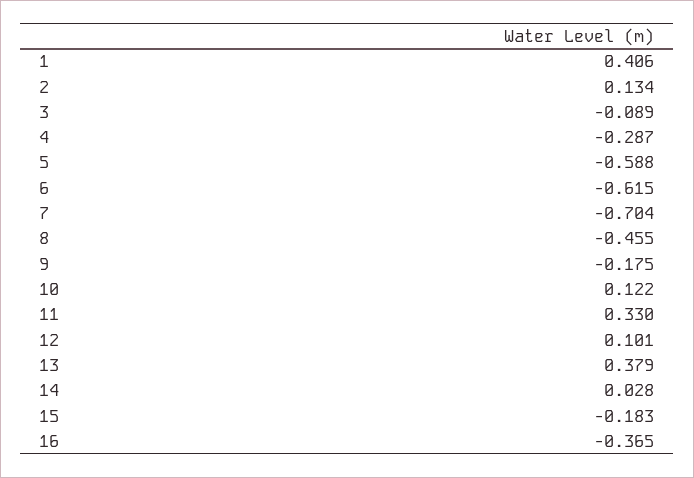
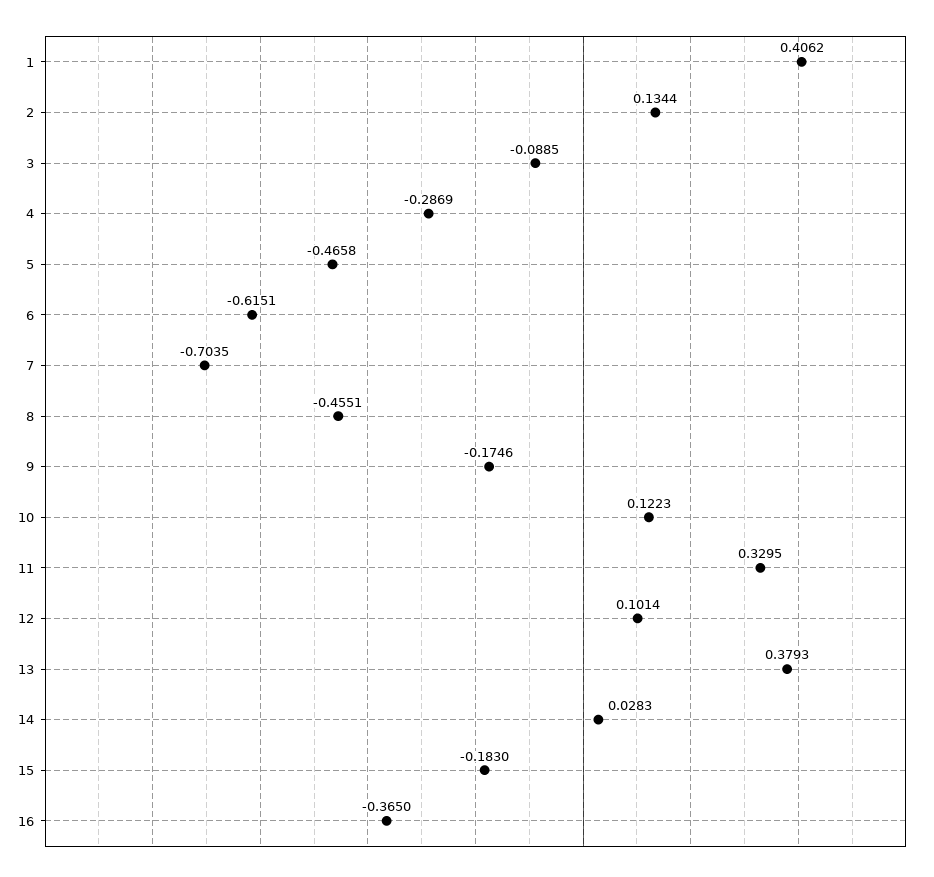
5: -0.588 -> -0.4658

